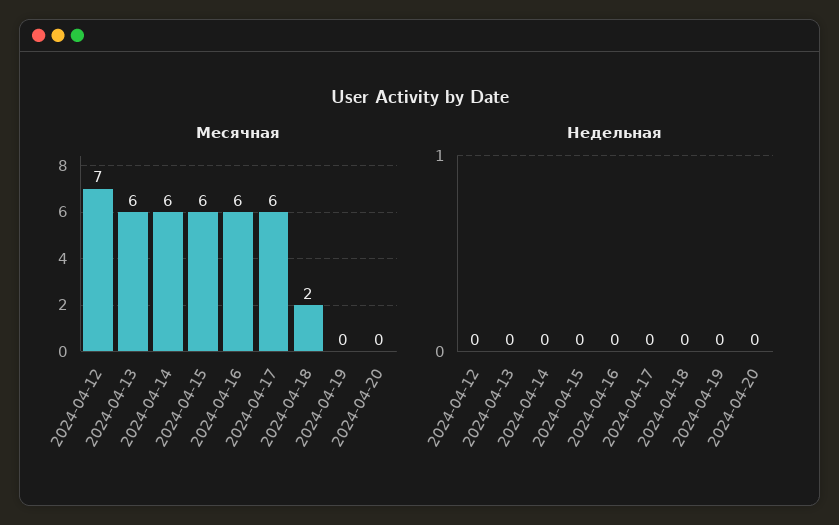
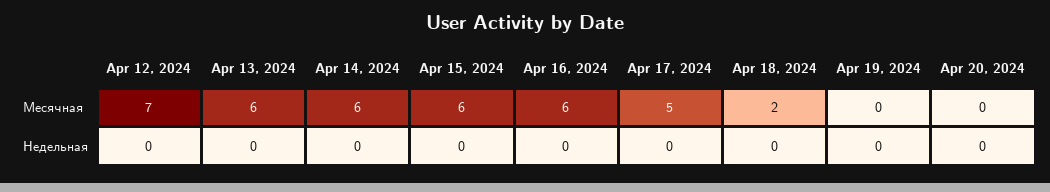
Месячная, 2024-04-17: 6 -> 5

